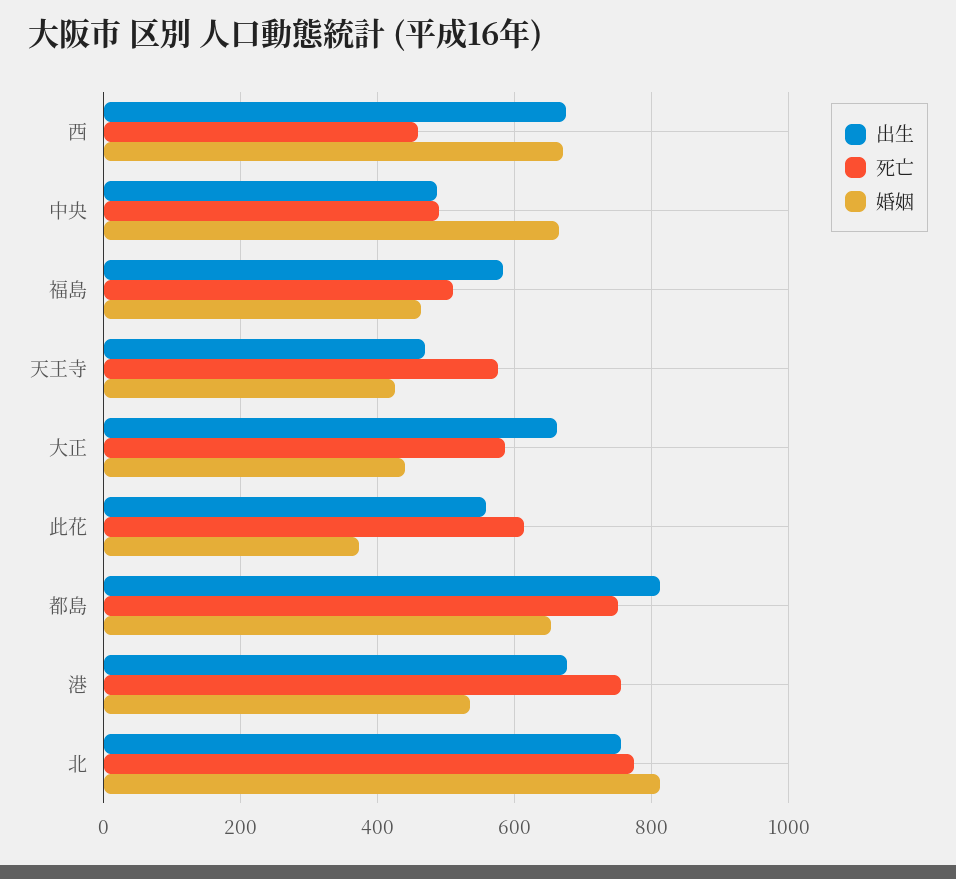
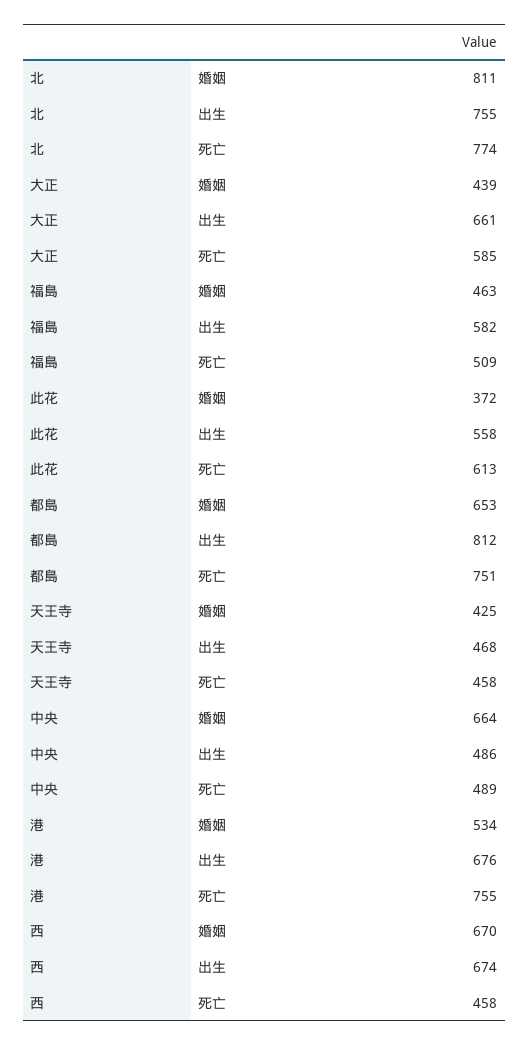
死亡, 天王寺: 580 -> 458

